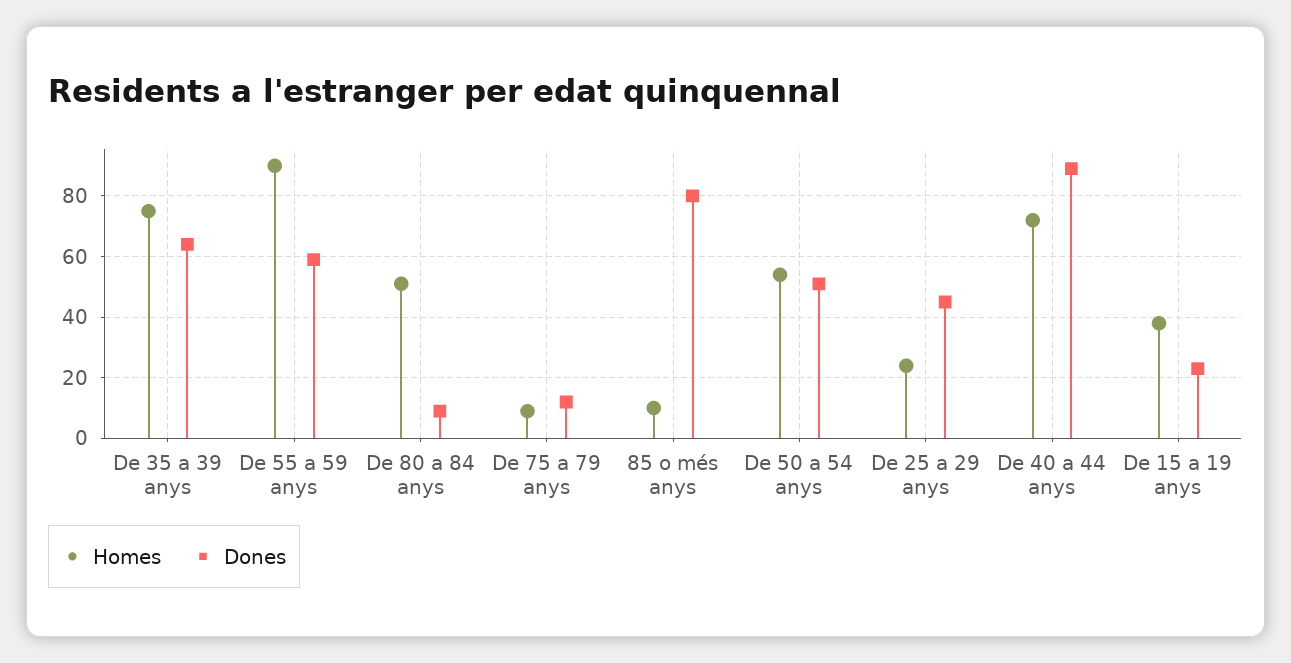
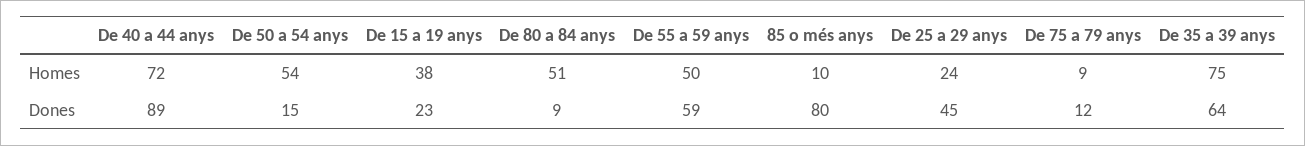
Homes, De 55 a 59 anys: 90 -> 50
Dones, De 50 a 54 anys: 50 -> 15

